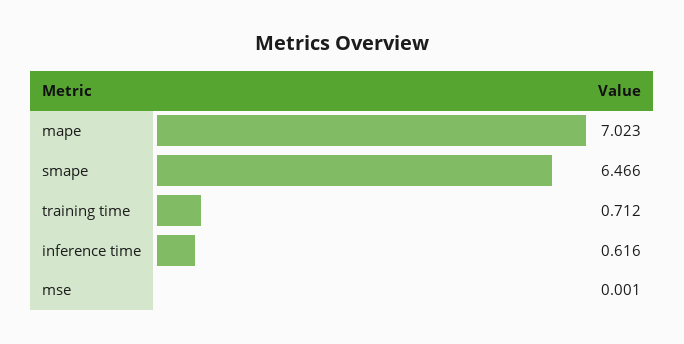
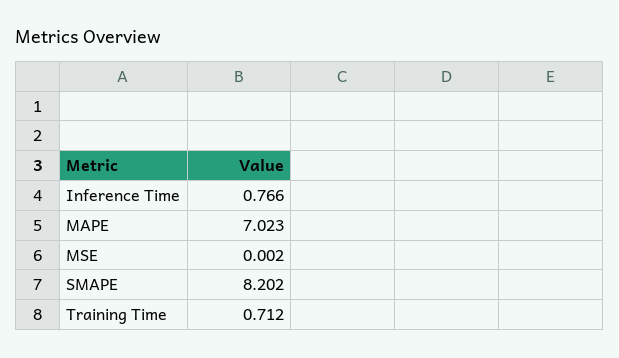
smape: 6.466 -> 8.202
inference time: 0.616 -> 0.766
mse: 0.001 -> 0.002

